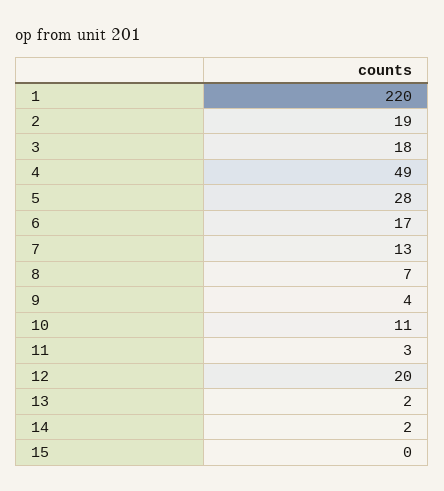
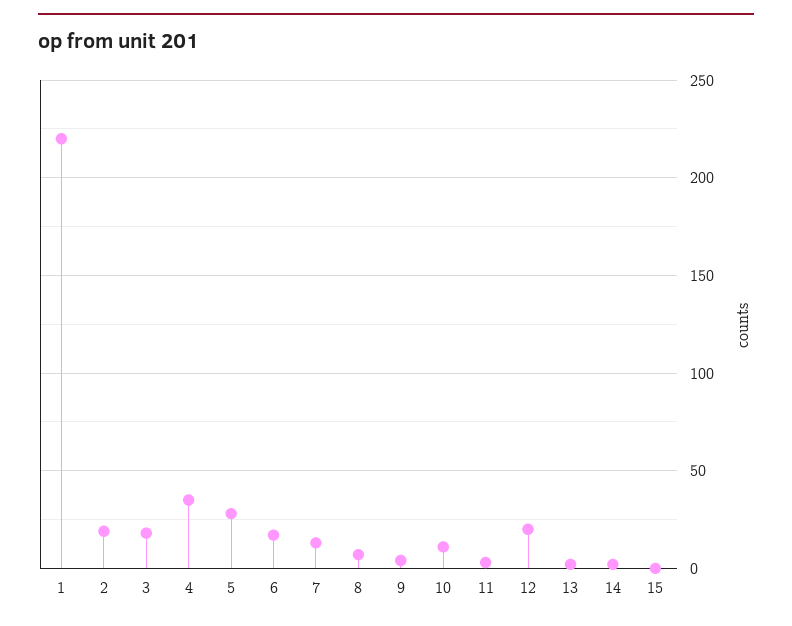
4: 49 -> 35

